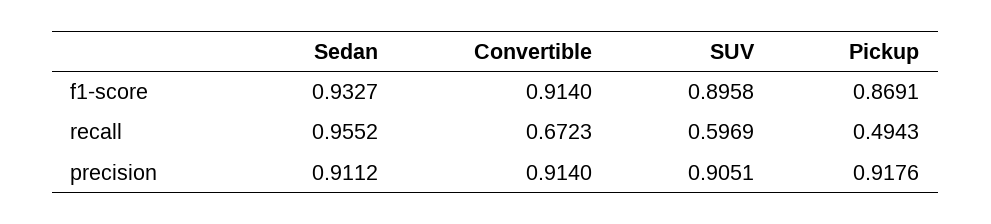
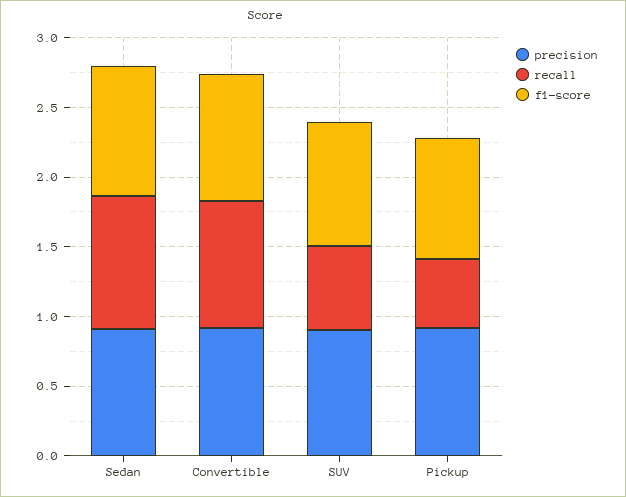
recall, Convertible: 0.6723 -> 0.9

